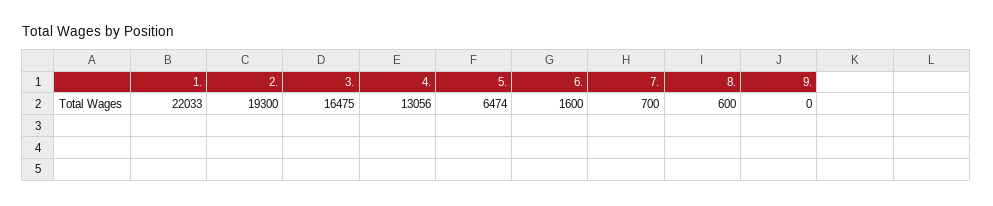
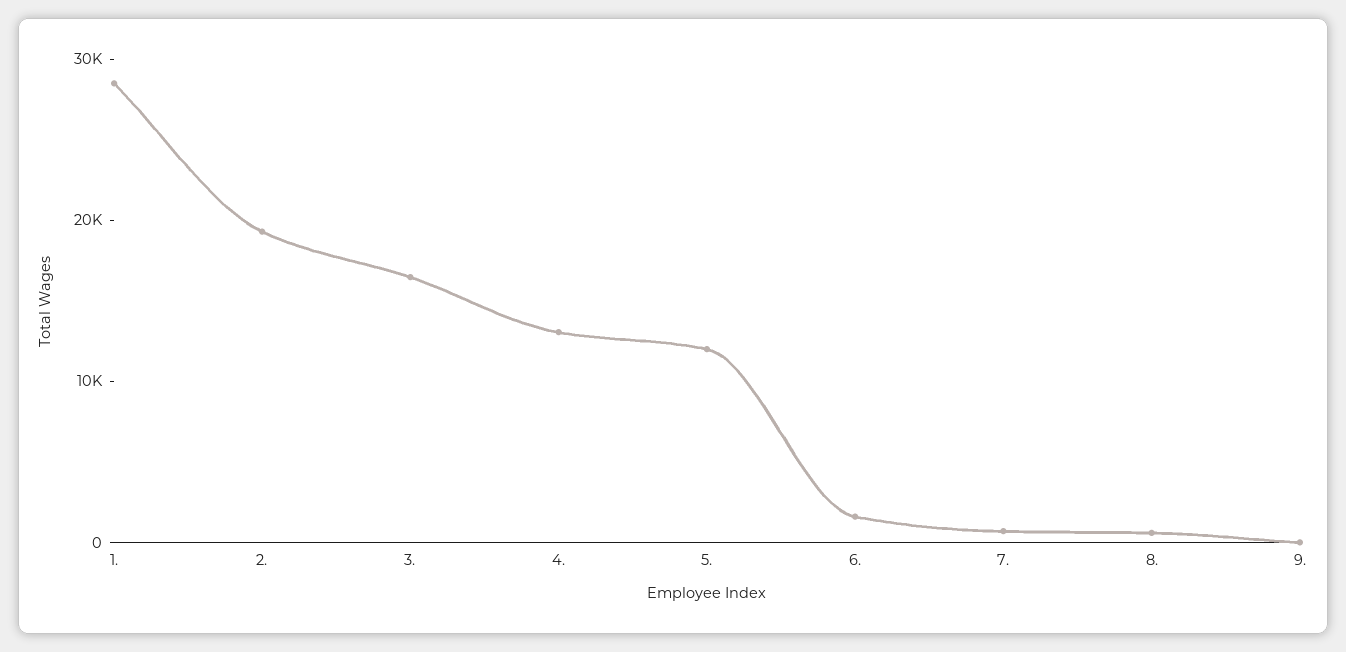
1.: 22033 -> 28000
5.: 6474 -> 12000

